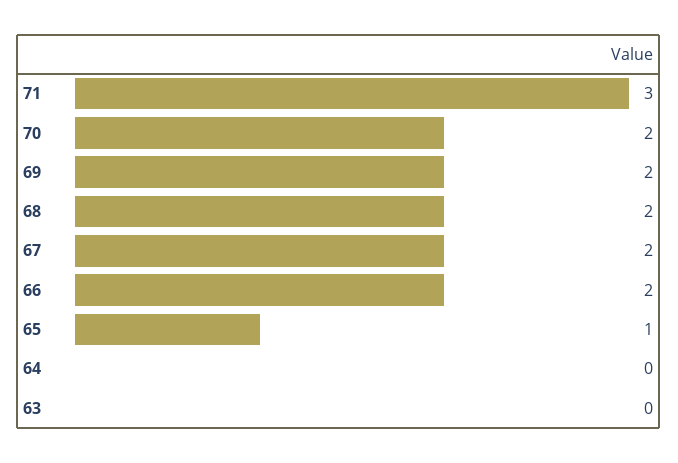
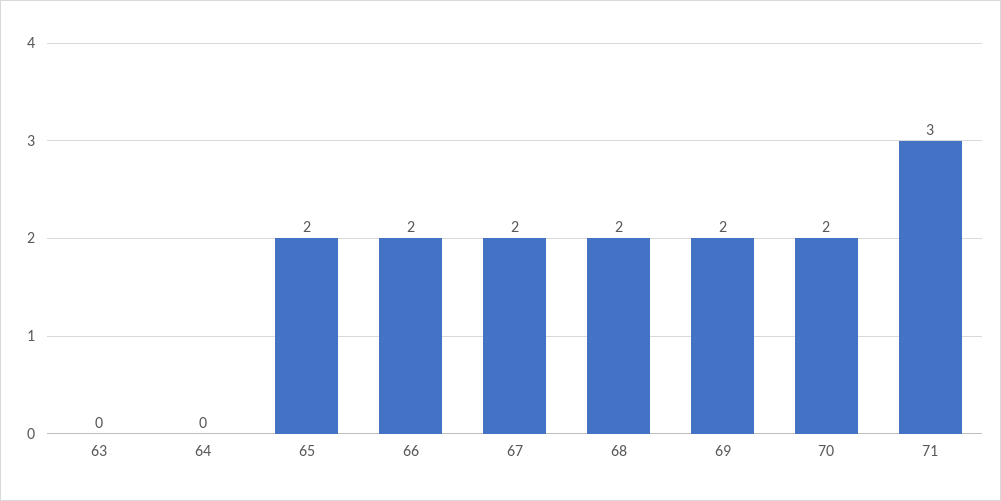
65: 1 -> 2

